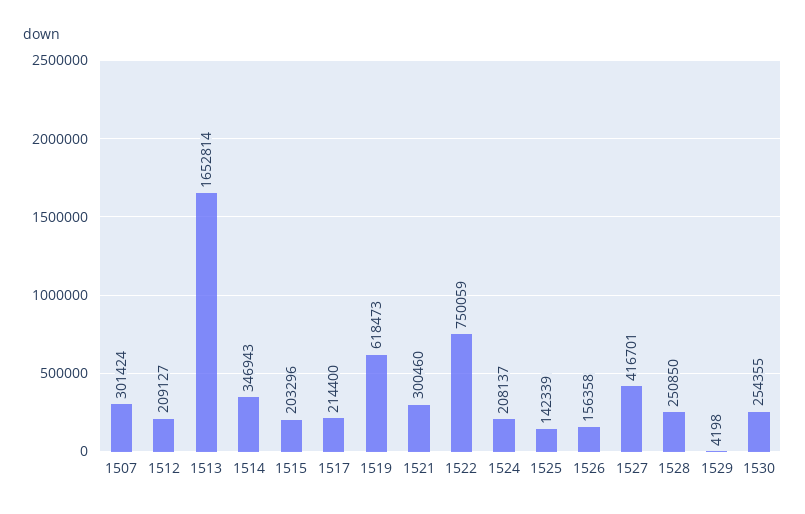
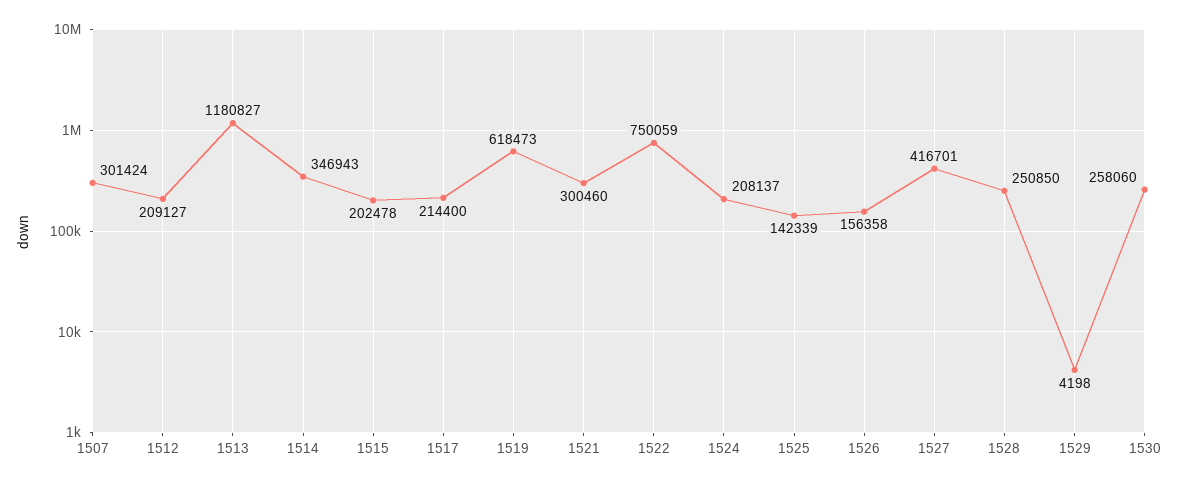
1513: 1652814 -> 1180827
1515: 203296 -> 202478
1530: 254355 -> 258060

